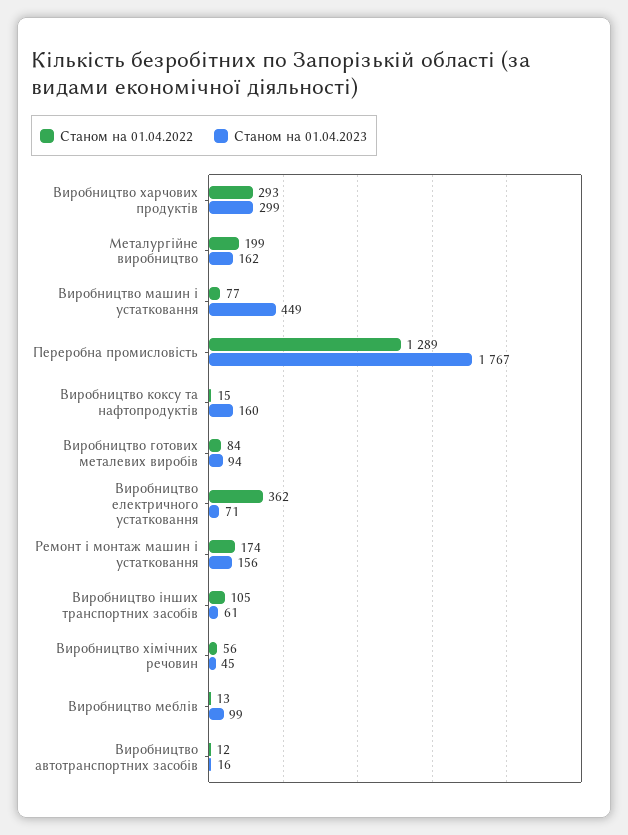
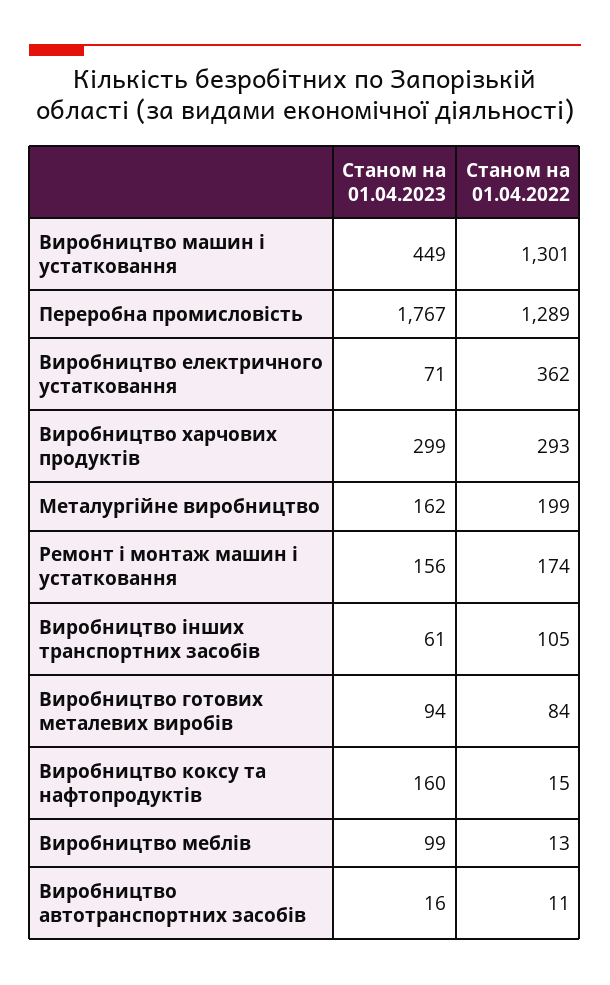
Станом на 01.04.2022, Виробництво машин і устатковання: 77 -> 1301
Станом на 01.04.2022, Виробництво хімічних речовин: 56 -> none
Станом на 01.04.2023, Виробництво хімічних речовин: 45 -> none
Станом на 01.04.2022, Виробництво автотранспортних засобів: 12 -> 11

